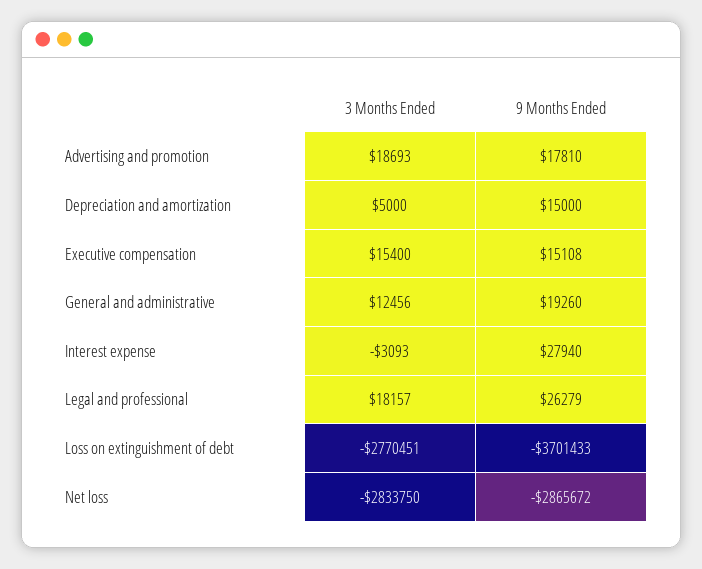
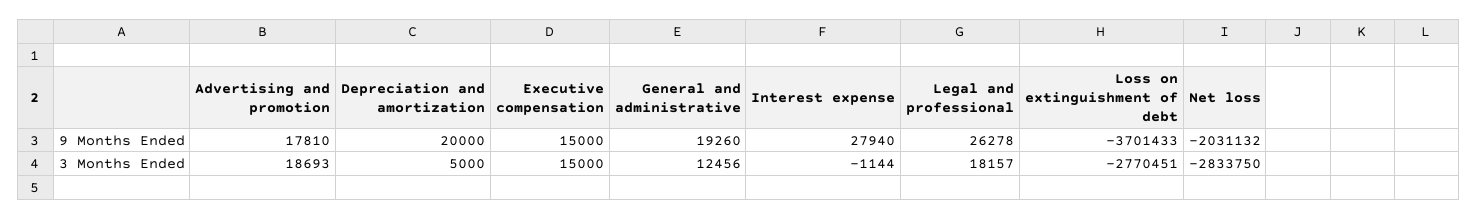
9 Months Ended, Depreciation and amortization: 15000 -> 20000
3 Months Ended, Executive compensation: 15400 -> 15000
9 Months Ended, Executive compensation: 15108 -> 15000
3 Months Ended, Interest expense: -3093 -> -1144
9 Months Ended, Legal and professional: 26279 -> 26278
9 Months Ended, Net loss: -2865672 -> -2031132

